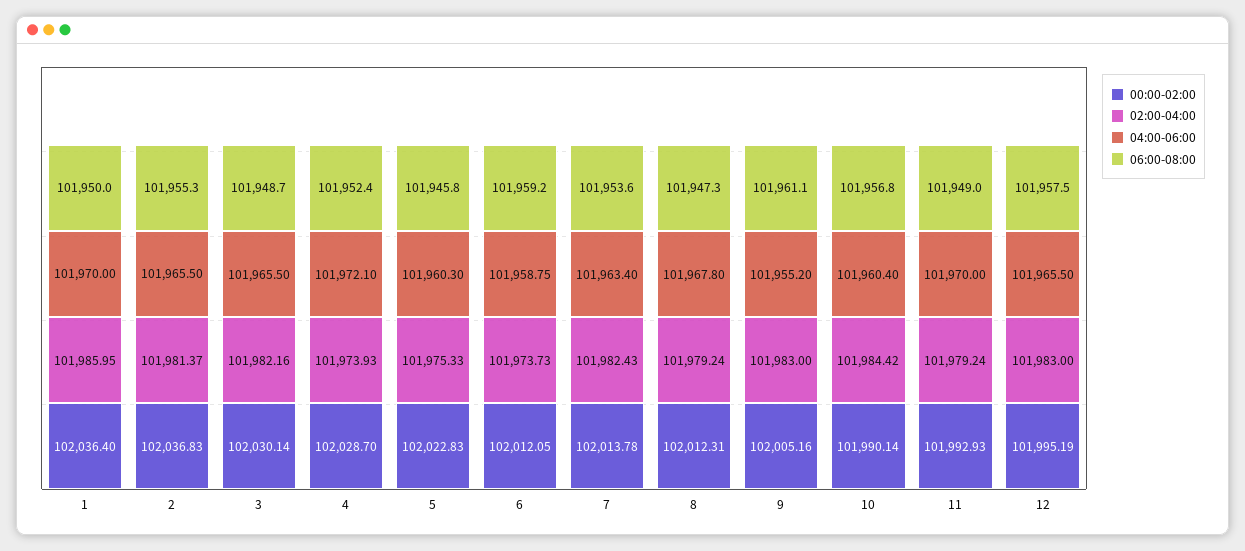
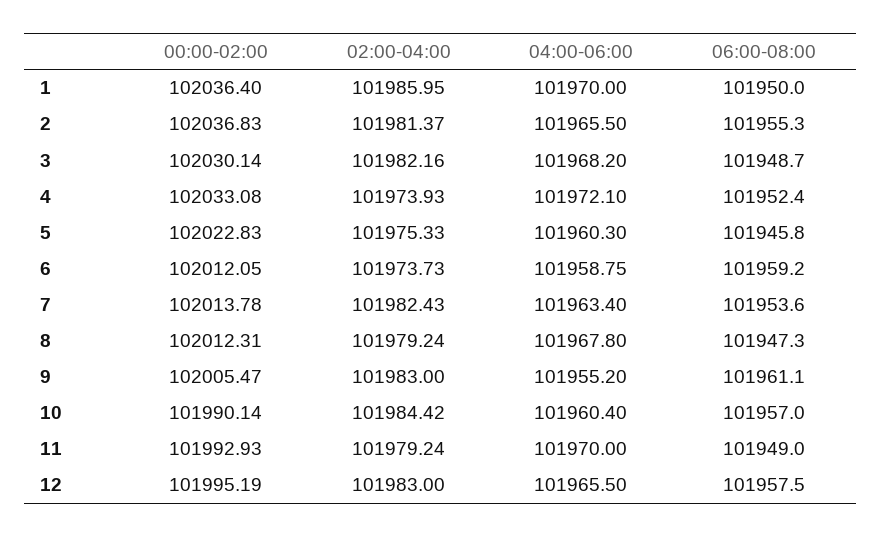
04:00-06:00, 3: 101965.5 -> 101968.2
00:00-02:00, 4: 102028.7 -> 102033.08
00:00-02:00, 9: 102005.16 -> 102005.47
06:00-08:00, 10: 101956.8 -> 101957

